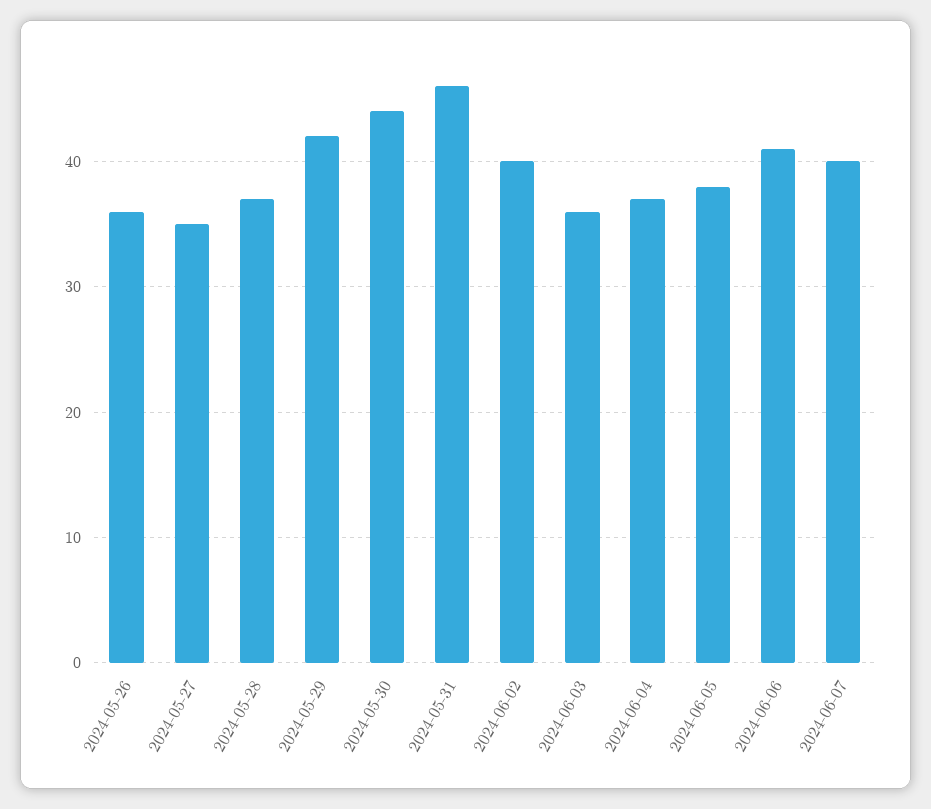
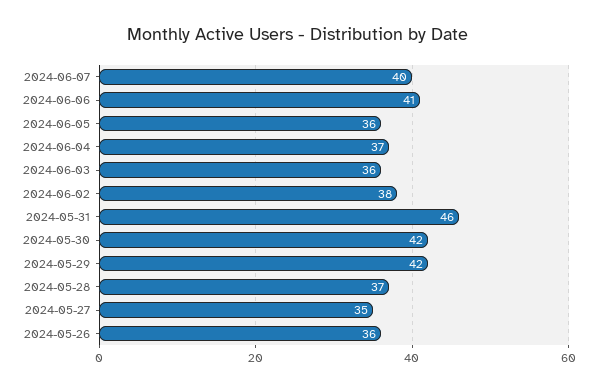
2024-05-30: 44 -> 42
2024-06-02: 40 -> 38
2024-06-05: 38 -> 36

